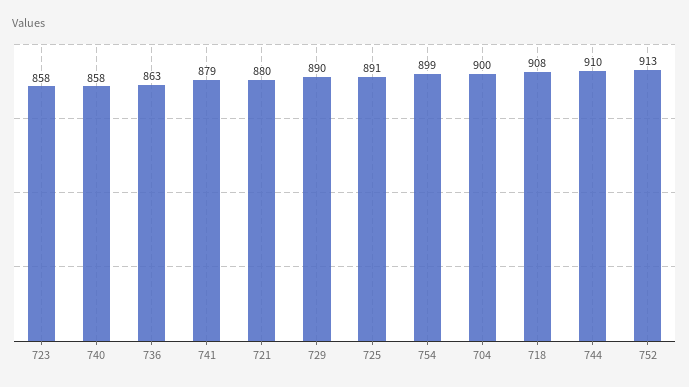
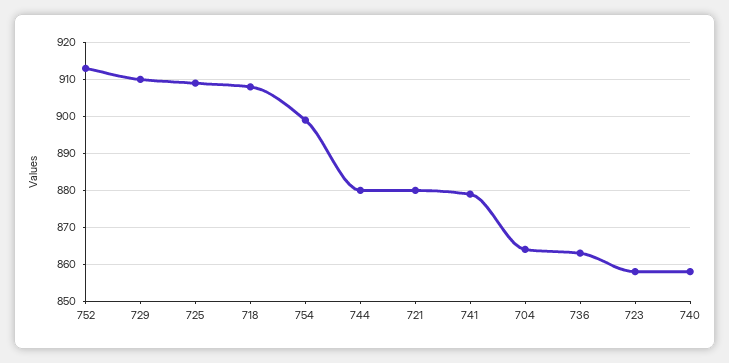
729: 890 -> 910
725: 891 -> 910
704: 900 -> 865
744: 910 -> 880

